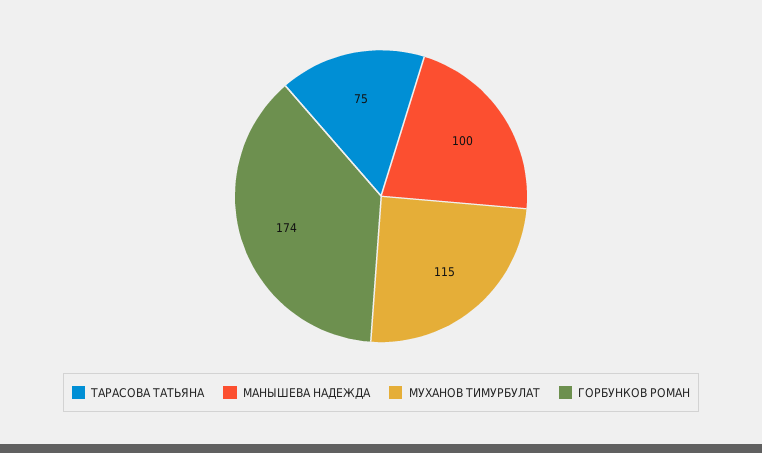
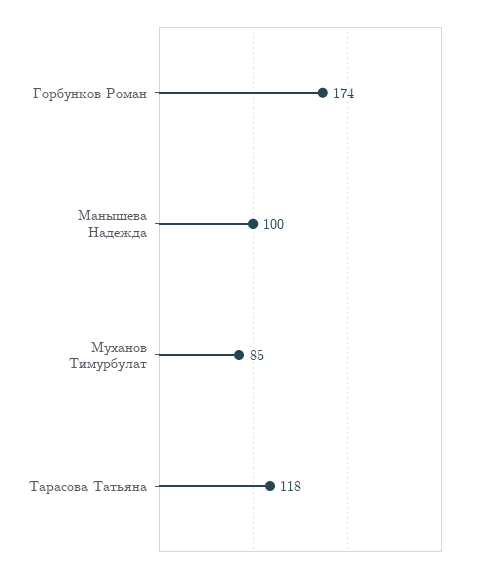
ТАРАСОВА ТАТЬЯНА: 75 -> 118
МУХАНОВ ТИМУРБУЛАТ: 115 -> 85

